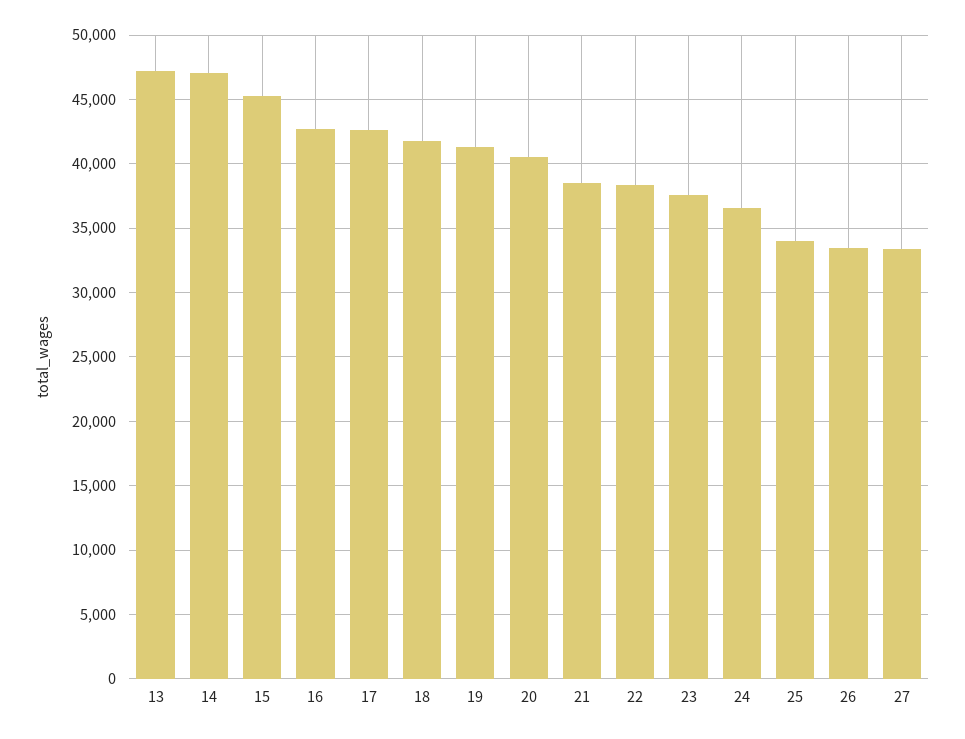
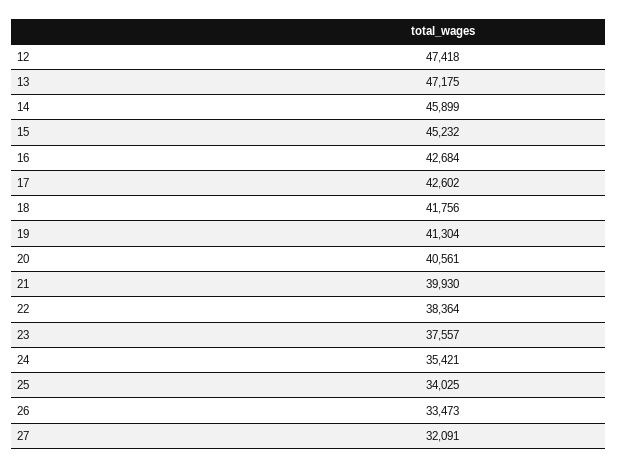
14: 47000 -> 45899
21: 38500 -> 39930
24: 36500 -> 35421
27: 33500 -> 32091
12: none -> 47418

